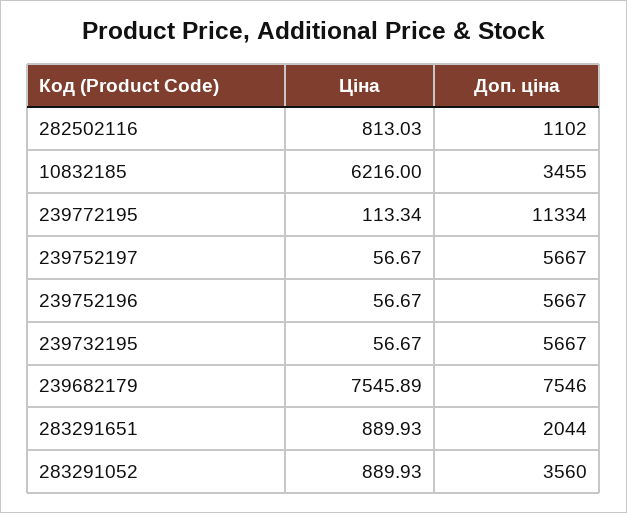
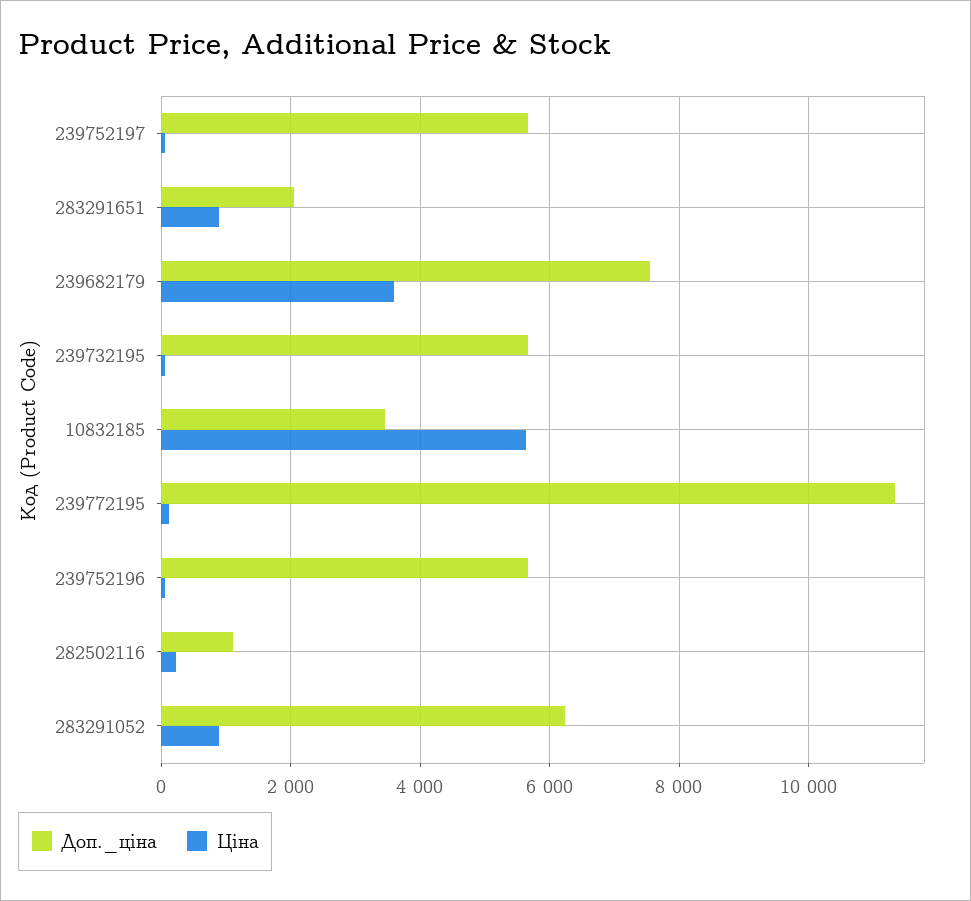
Ціна, 282502116: 813.03 -> 200
Ціна, 10832185: 6216 -> 5600
Ціна, 239682179: 7545.89 -> 3600
Доп. ціна, 283291052: 3560 -> 6200

